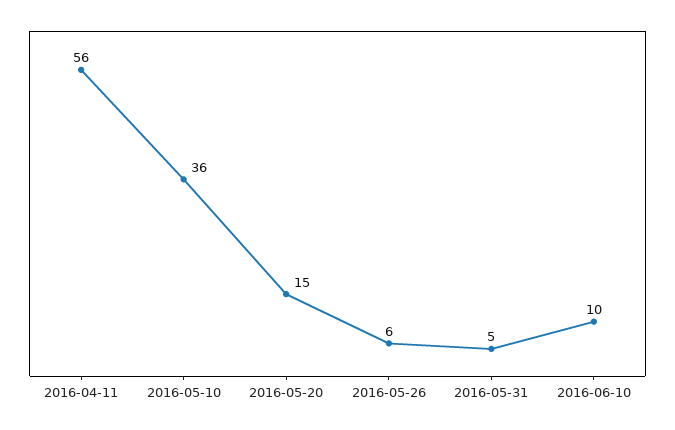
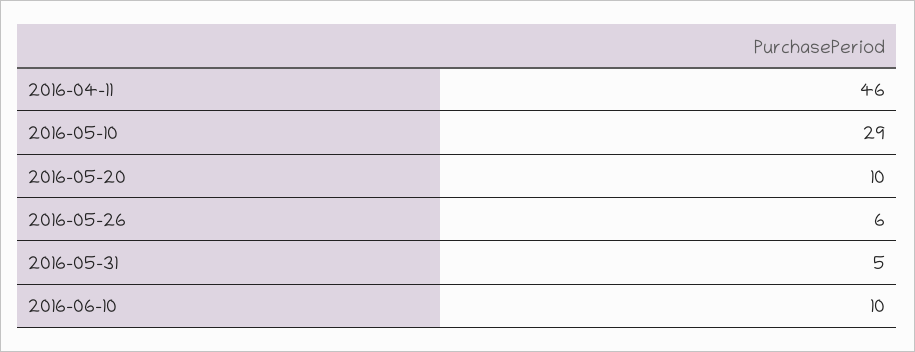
2016-04-11: 56 -> 46
2016-05-10: 36 -> 29
2016-05-20: 15 -> 10

